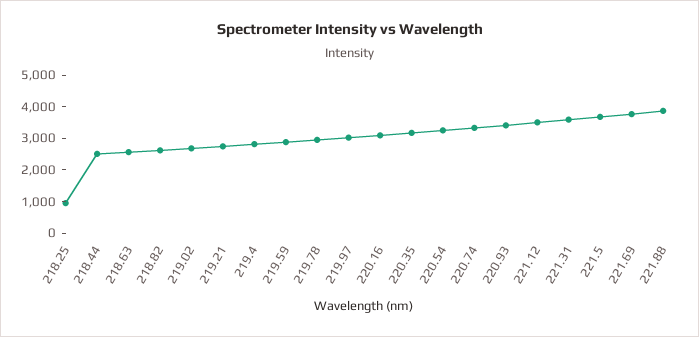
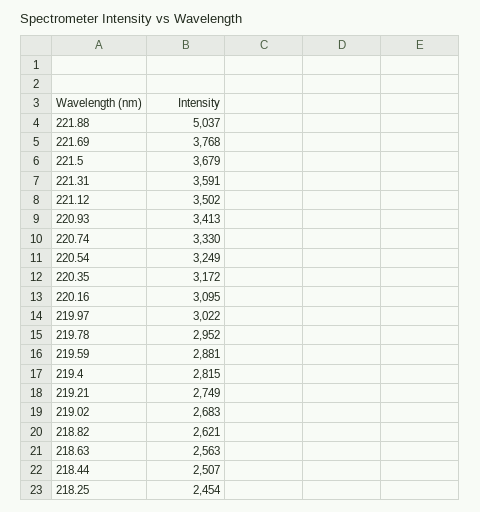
218.25: 1000 -> 2454
221.88: 4000 -> 5037

